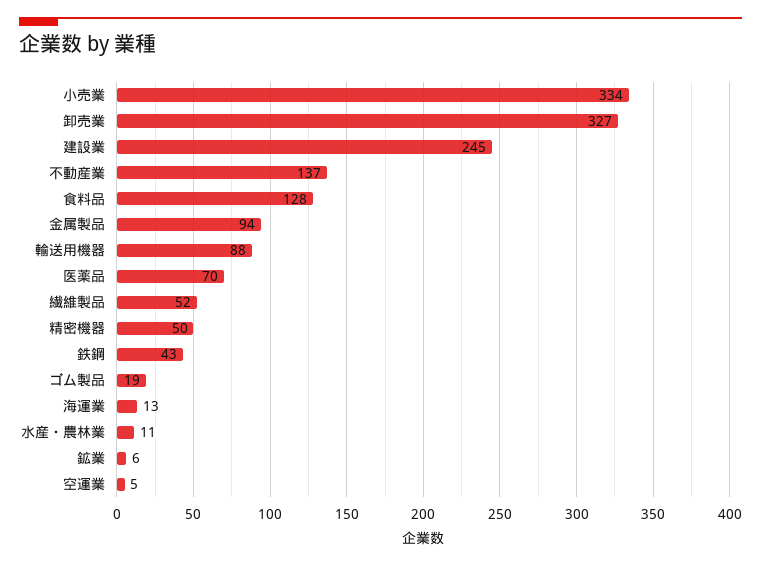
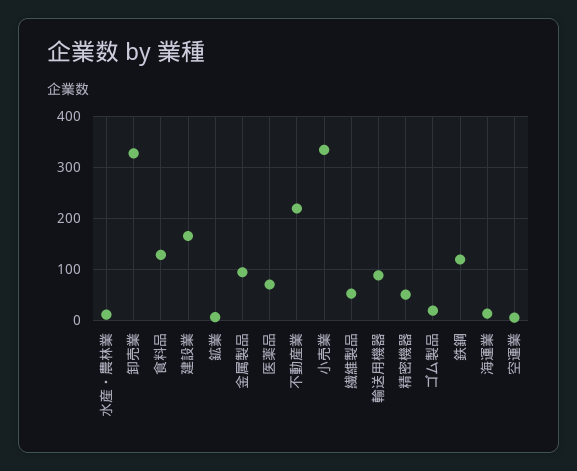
建設業: 245 -> 160
不動産業: 137 -> 220
鉄鋼: 43 -> 120

